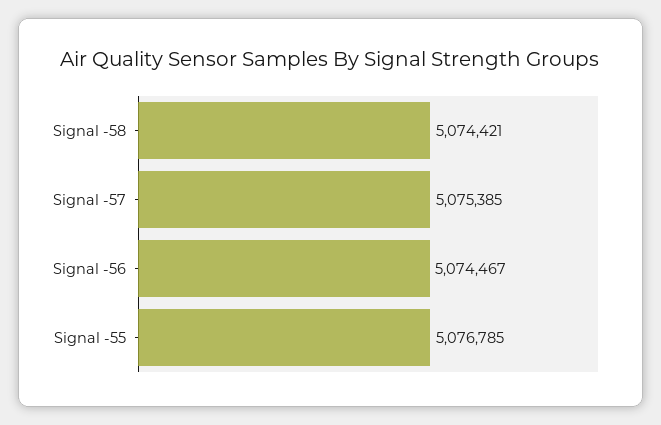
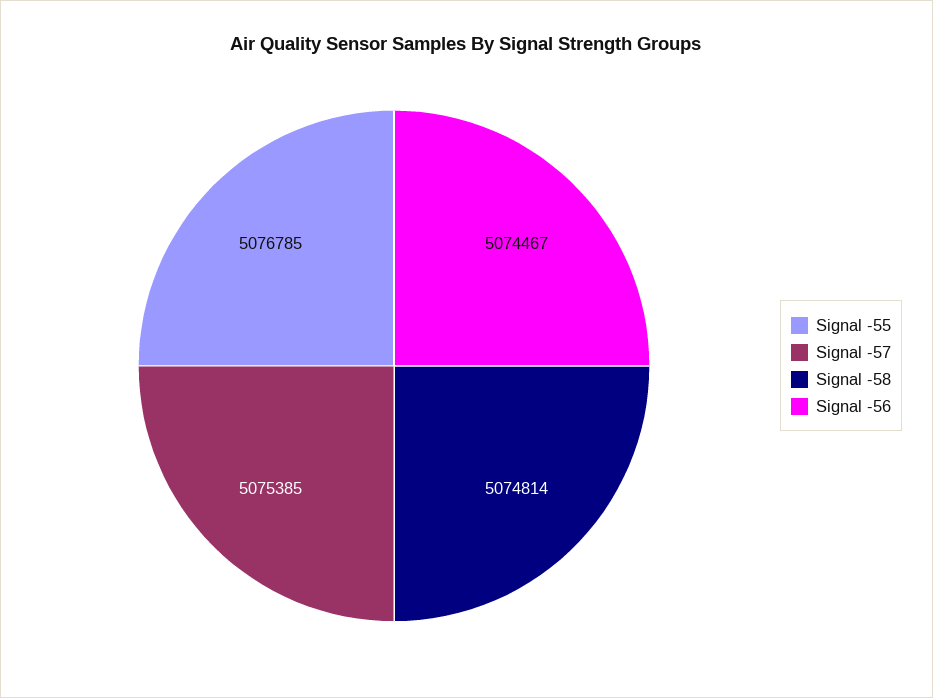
Signal -58: 5074421 -> 5074814

